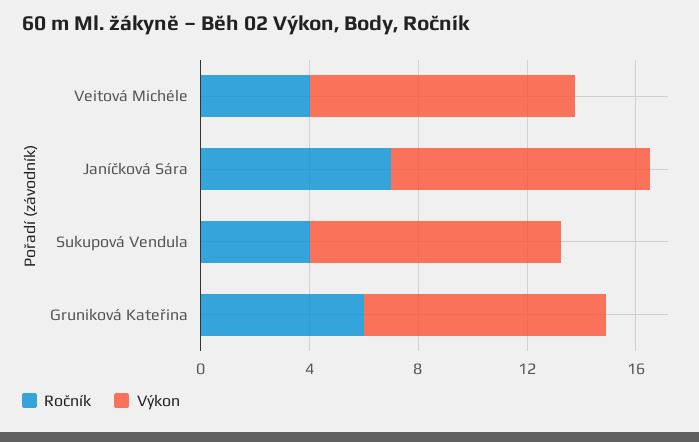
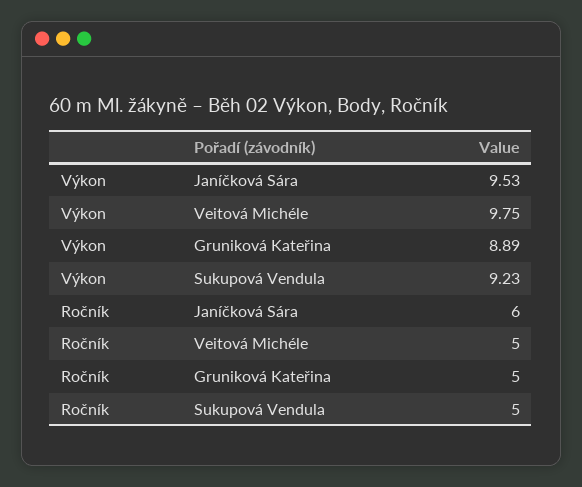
Ročník, Veitová Michéle: 4 -> 5
Ročník, Janíčková Sára: 7 -> 6
Ročník, Sukupová Vendula: 4 -> 5
Ročník, Gruniková Kateřina: 6 -> 5

